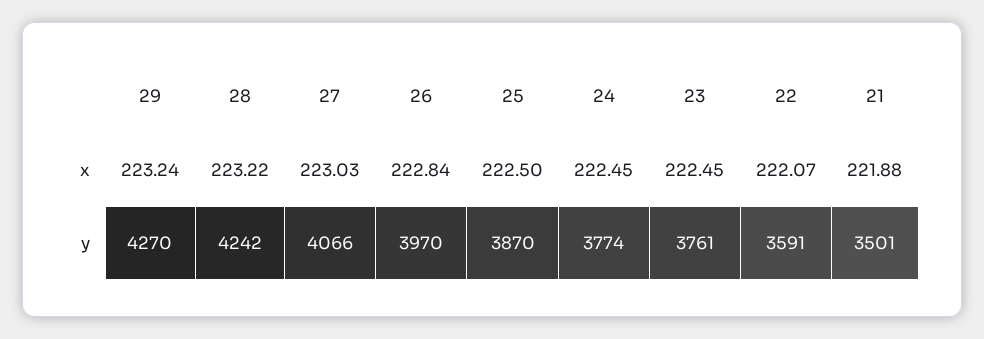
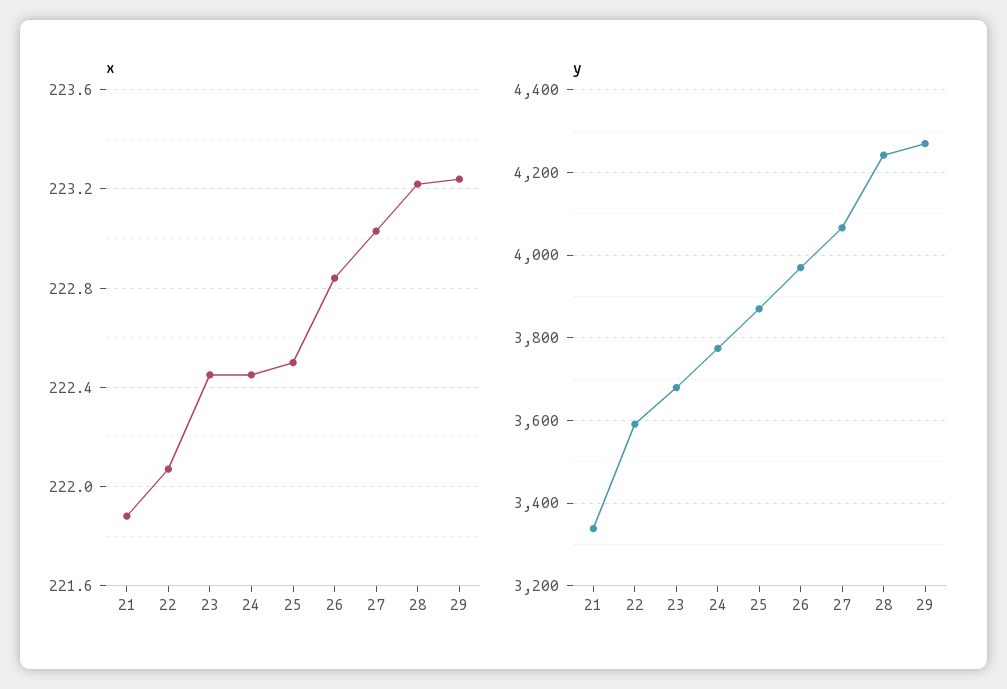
y, 23: 3761 -> 3680
y, 21: 3501 -> 3340

